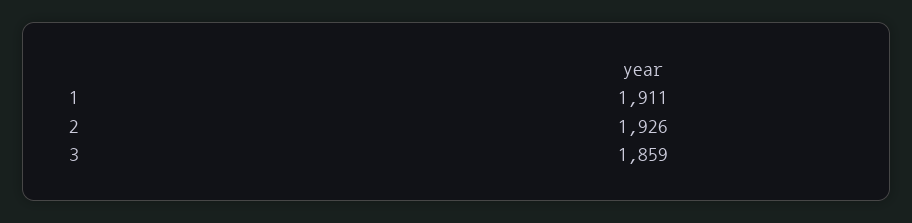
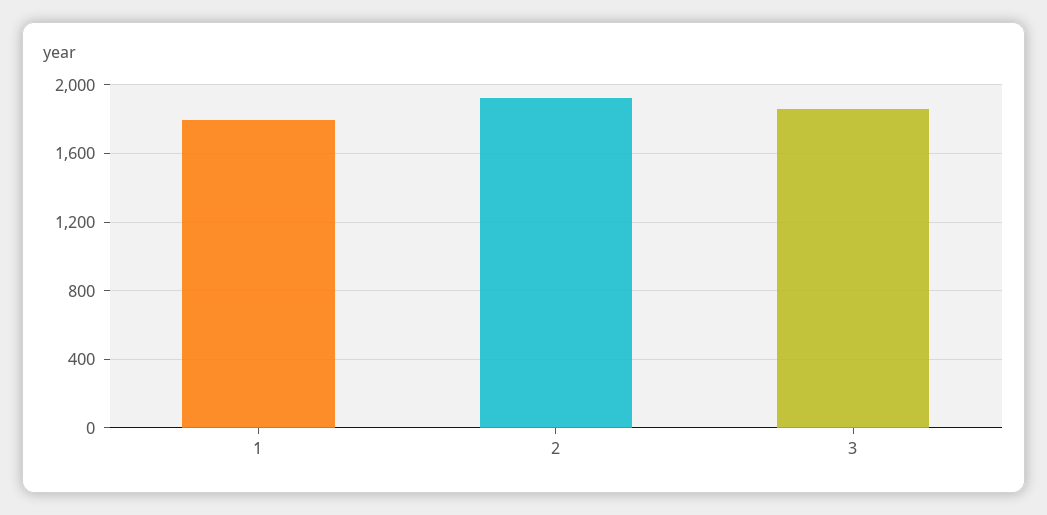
1: 1911 -> 1800

